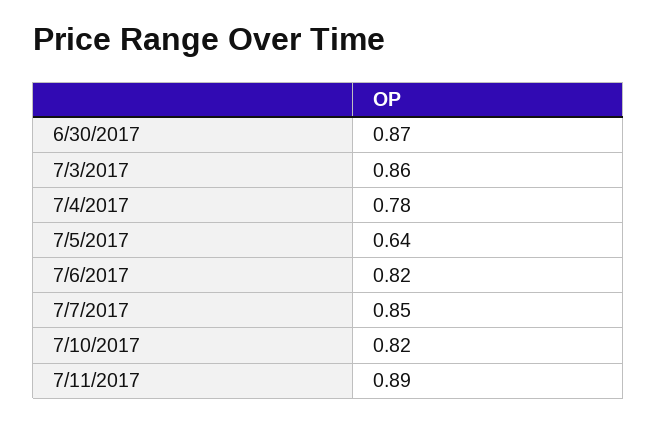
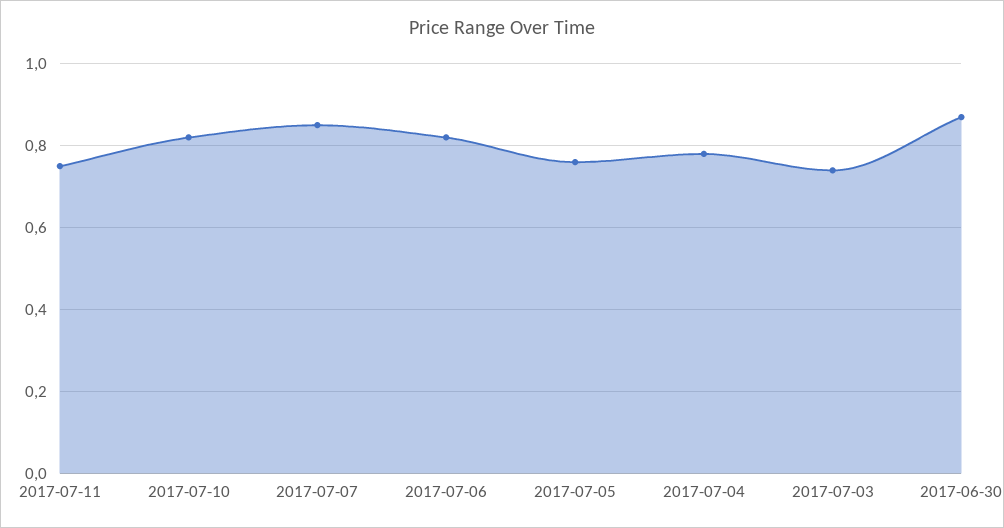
7/3/2017: 0.86 -> 0.75
7/5/2017: 0.64 -> 0.75
7/11/2017: 0.89 -> 0.75

